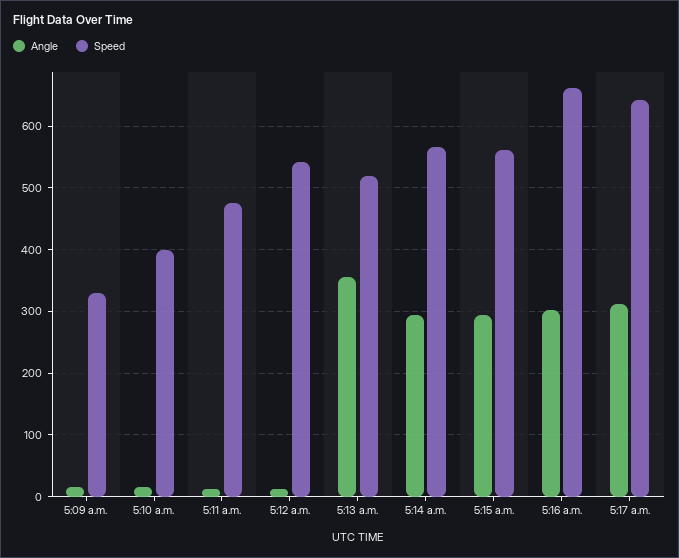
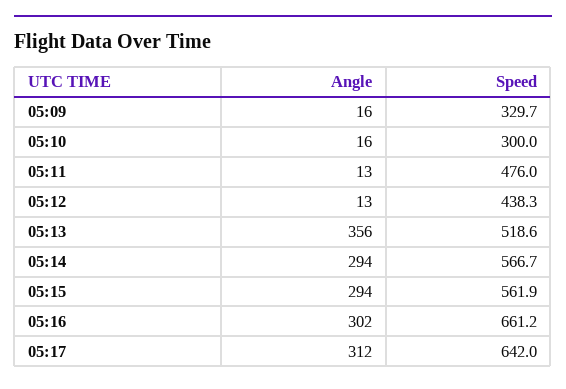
Speed, 5:10 a.m.: 400 -> 300
Speed, 5:12 a.m.: 540 -> 438.3

